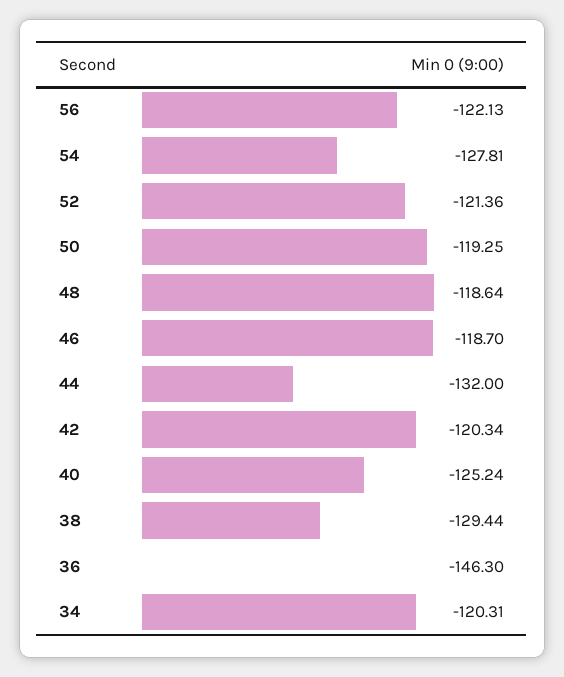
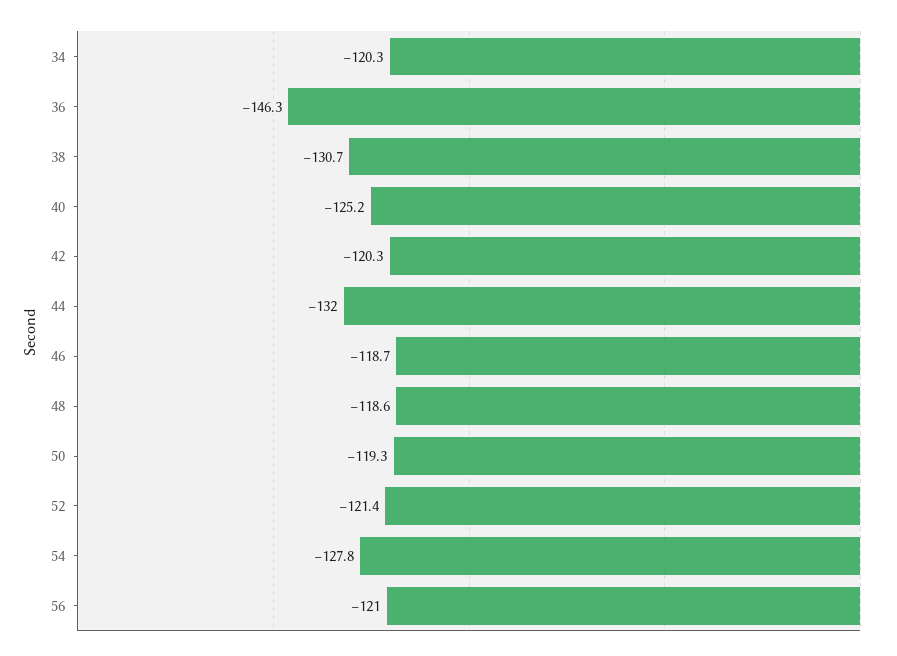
56: -122.13 -> -121
38: -129.44 -> -130.7

